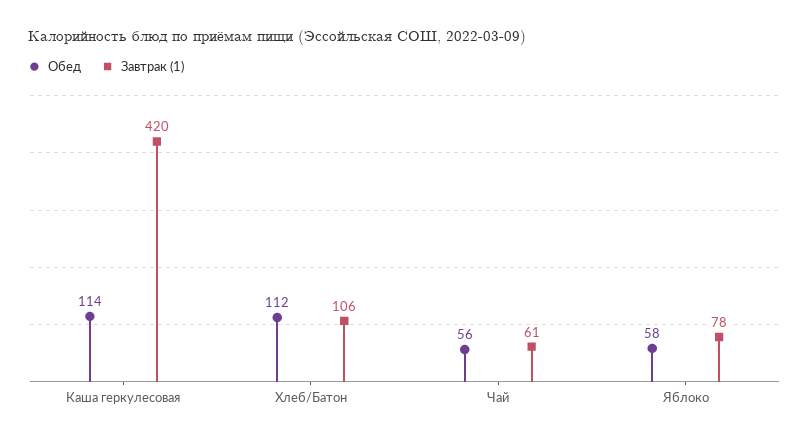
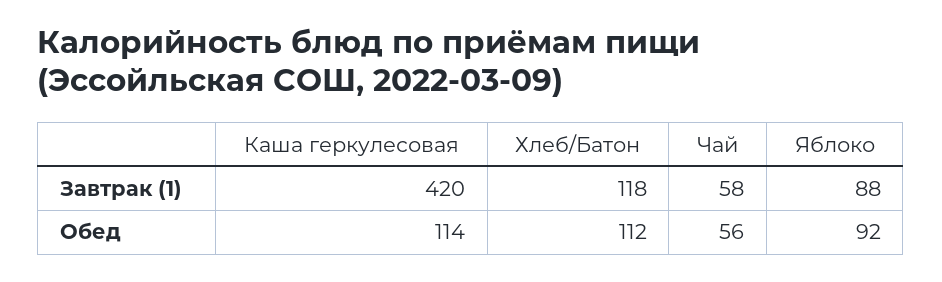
Завтрак (1), Хлеб/Батон: 106 -> 118
Завтрак (1), Чай: 61 -> 58
Обед, Яблоко: 58 -> 92
Завтрак (1), Яблоко: 78 -> 88

